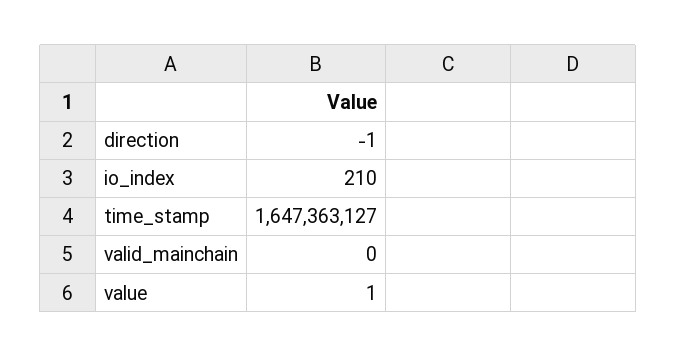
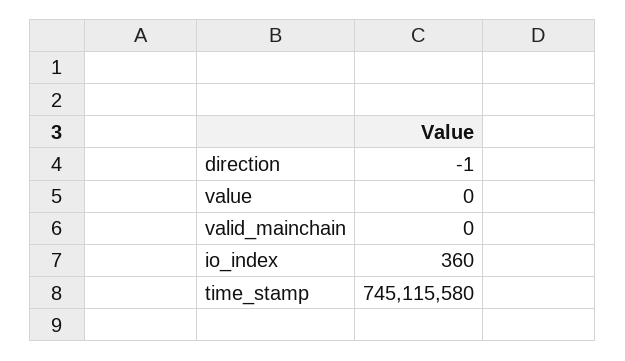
io_index: 210 -> 360
time_stamp: 1647363127 -> 745115580
value: 1 -> 0

